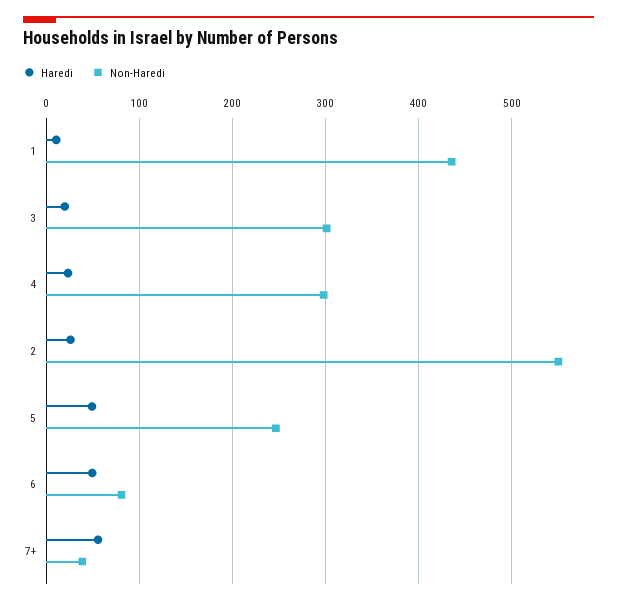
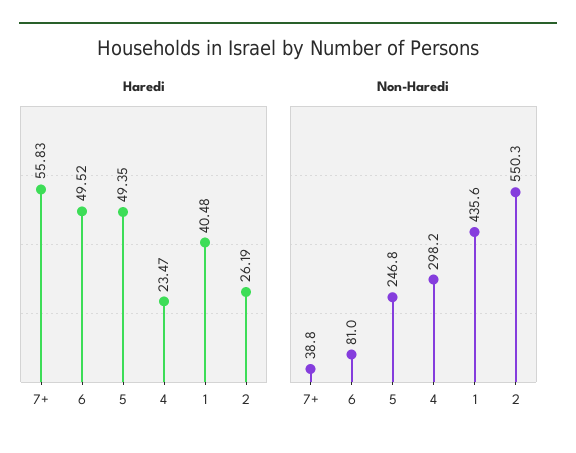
Haredi, 1: 10 -> 40.48
Haredi, 3: 20 -> none
Non-Haredi, 3: 300 -> none

